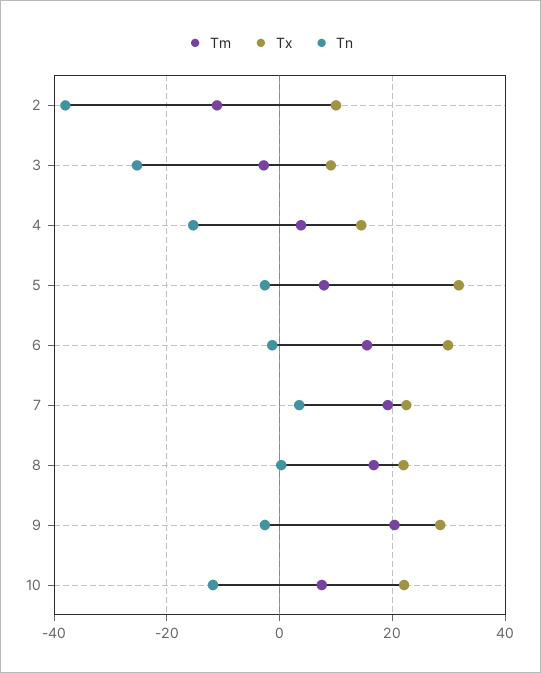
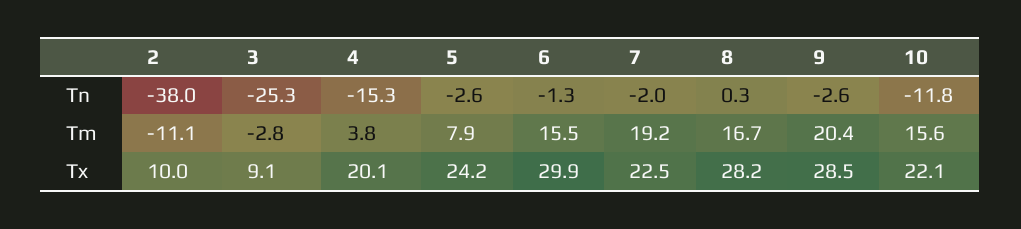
Tx, 4: 14 -> 20.1
Tx, 5: 32 -> 24.2
Tn, 7: 4 -> -2
Tx, 8: 22 -> 28.2
Tm, 10: 8 -> 15.6

